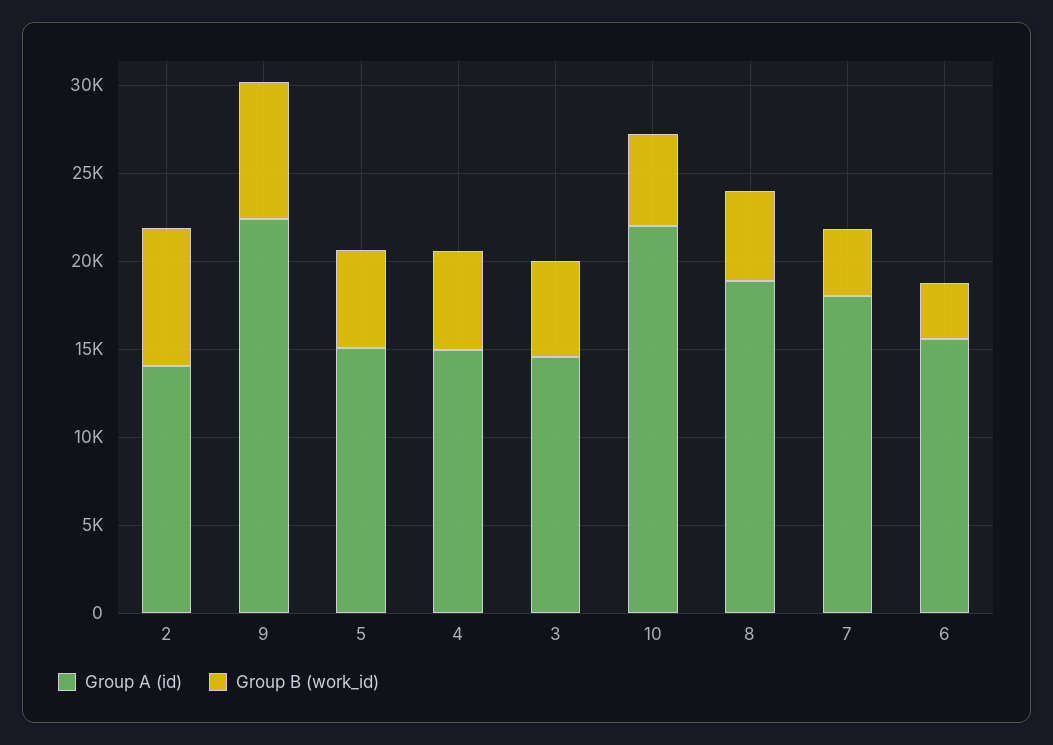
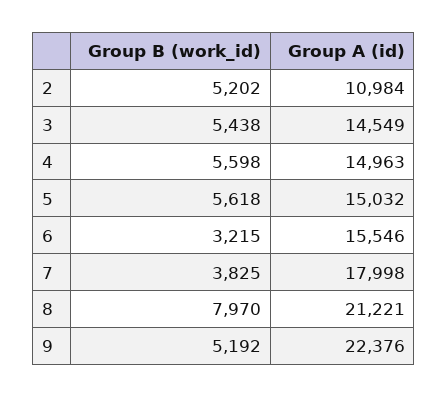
Group A (id), 2: 14000 -> 10984
Group B (work_id), 2: 8000 -> 5202
Group B (work_id), 9: 8000 -> 5192
Group A (id), 10: 22000 -> none
Group B (work_id), 10: 5000 -> none
Group A (id), 8: 19000 -> 21221
Group B (work_id), 8: 5000 -> 7970

